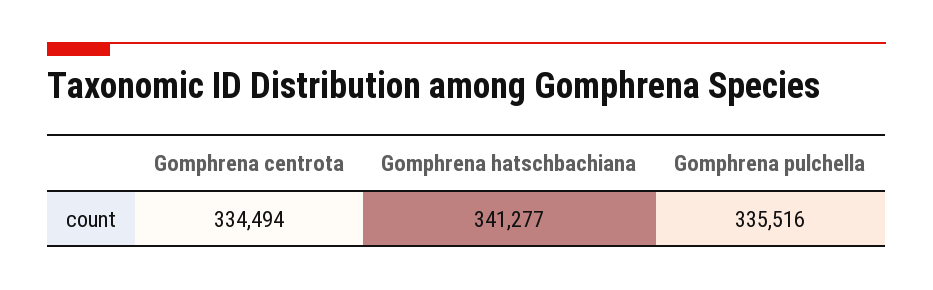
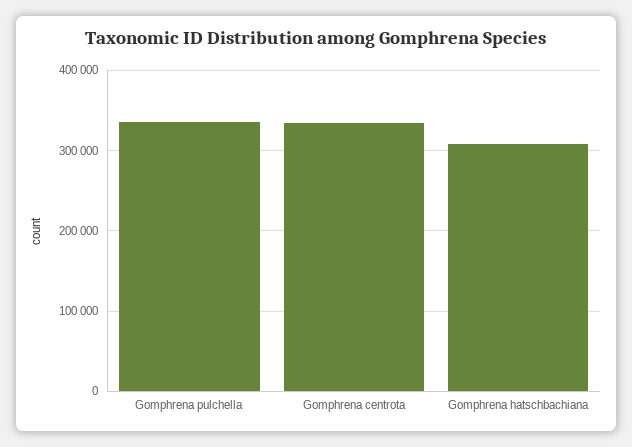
Gomphrena hatschbachiana: 341277 -> 310000

